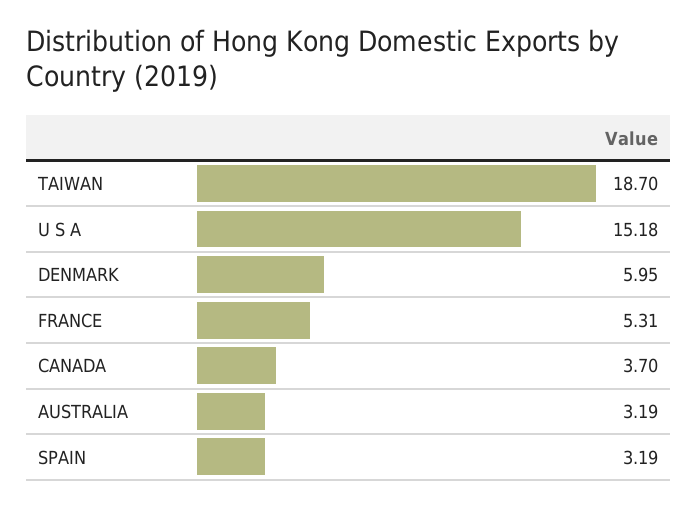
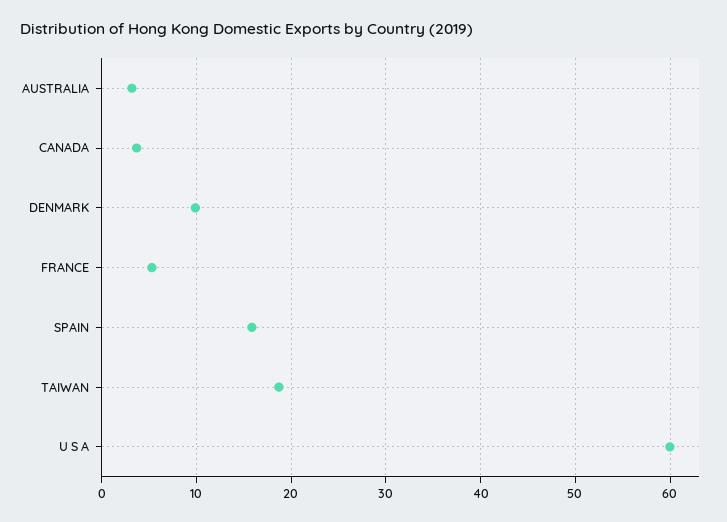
U S A: 15.18 -> 60
DENMARK: 5.95 -> 10
SPAIN: 3.19 -> 16

